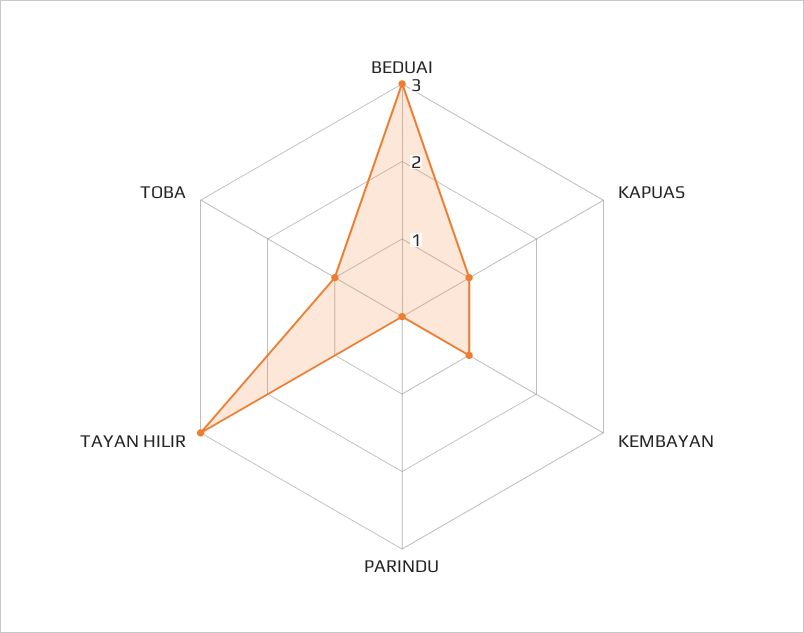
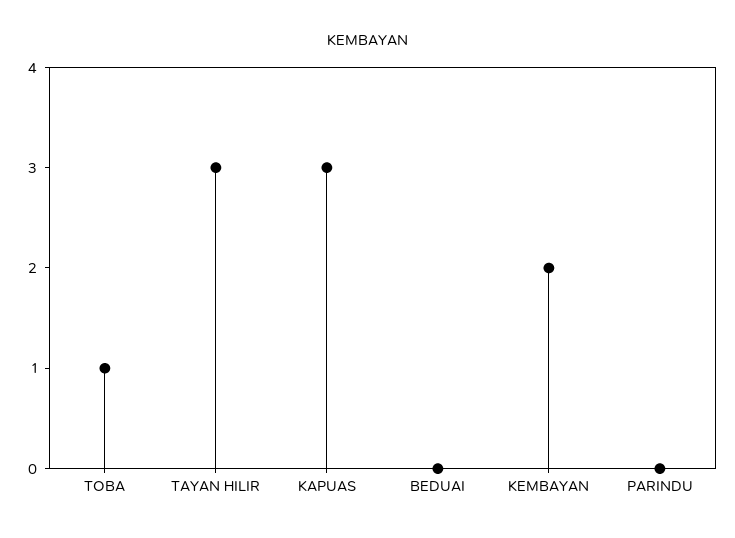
BEDUAI: 3 -> 0
KAPUAS: 1 -> 3
KEMBAYAN: 1 -> 2

